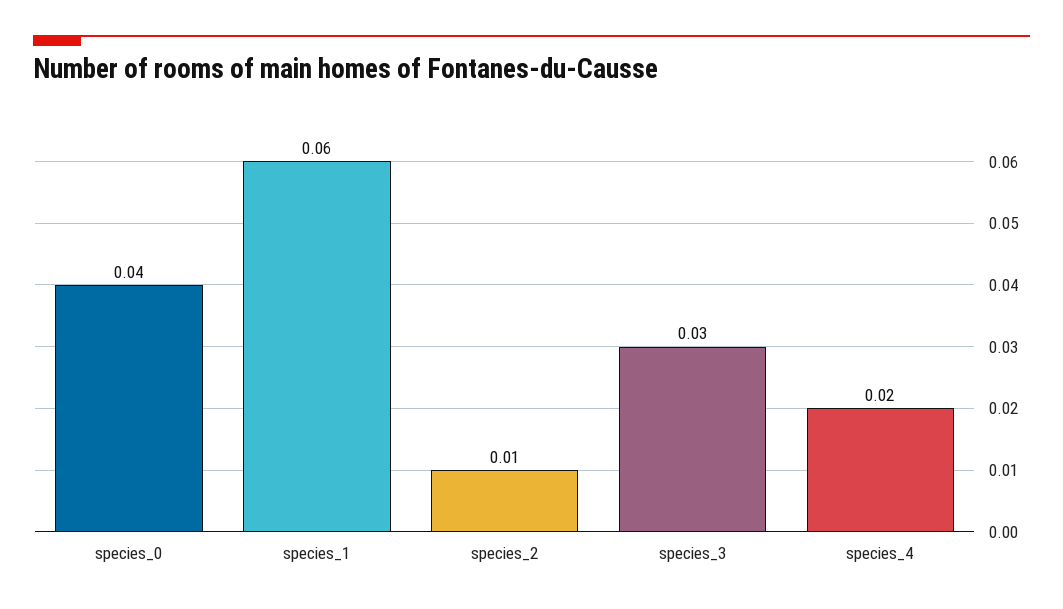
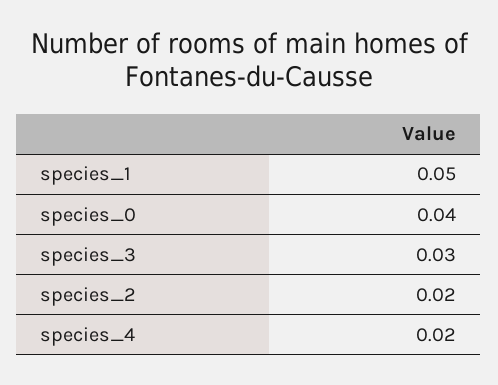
species_1: 0.06 -> 0.05
species_2: 0.01 -> 0.02

